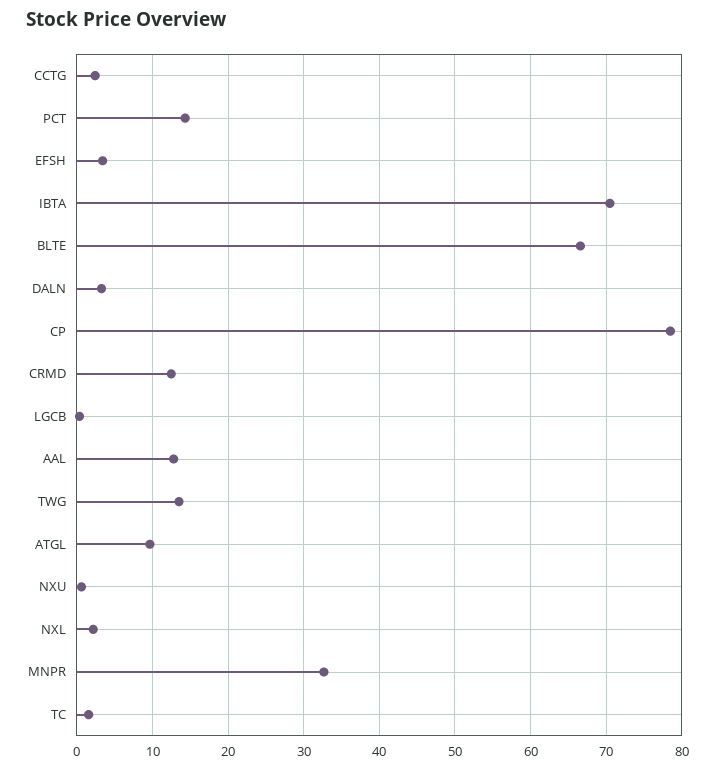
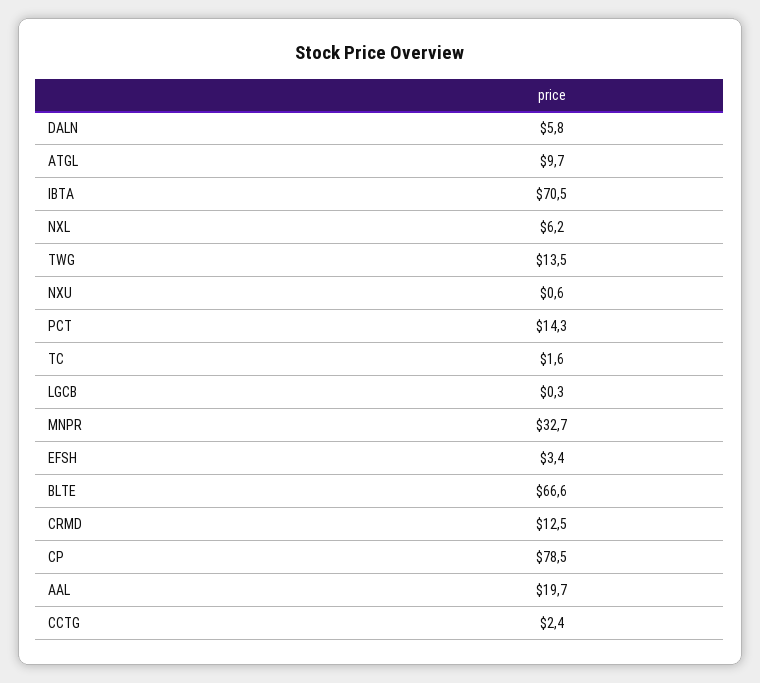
DALN: 3 -> 5.8
AAL: 13 -> 19.7
NXL: 2 -> 6.2

